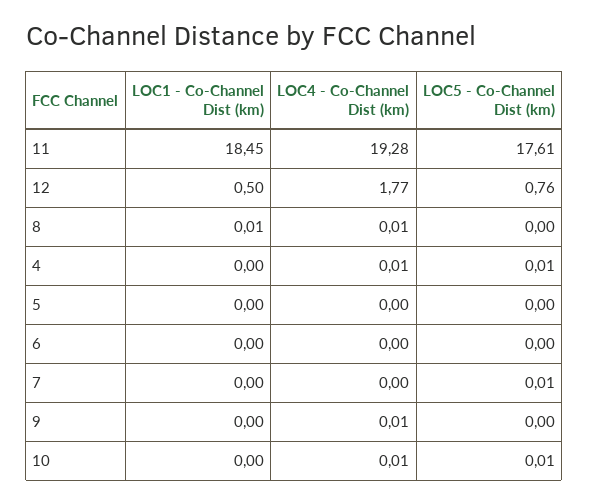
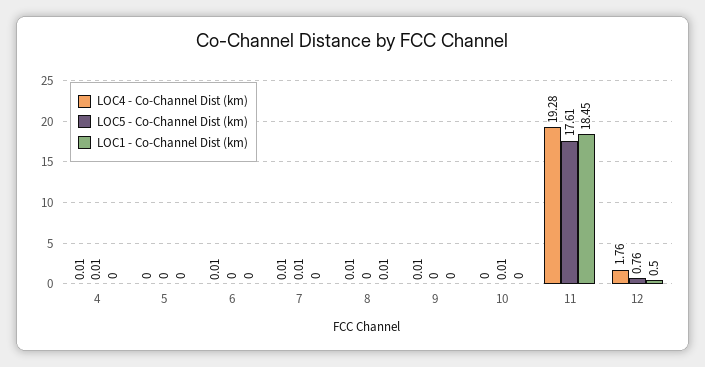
LOC4 - Co-Channel Dist (km), 12: 1.77 -> 1.76
LOC4 - Co-Channel Dist (km), 6: 0 -> 0.01
LOC4 - Co-Channel Dist (km), 7: 0 -> 0.01
LOC4 - Co-Channel Dist (km), 10: 0.01 -> 0

